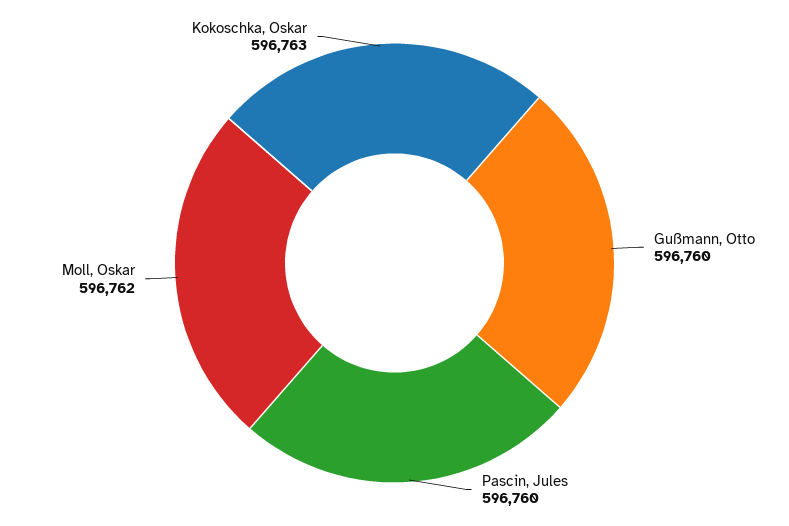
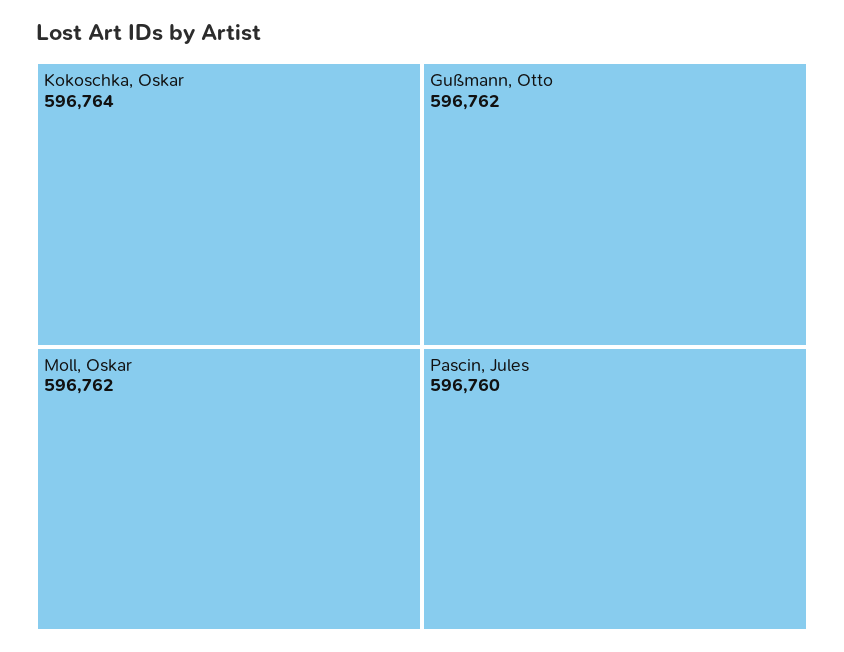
Gußmann, Otto: 596760 -> 596762
Kokoschka, Oskar: 596763 -> 596764

